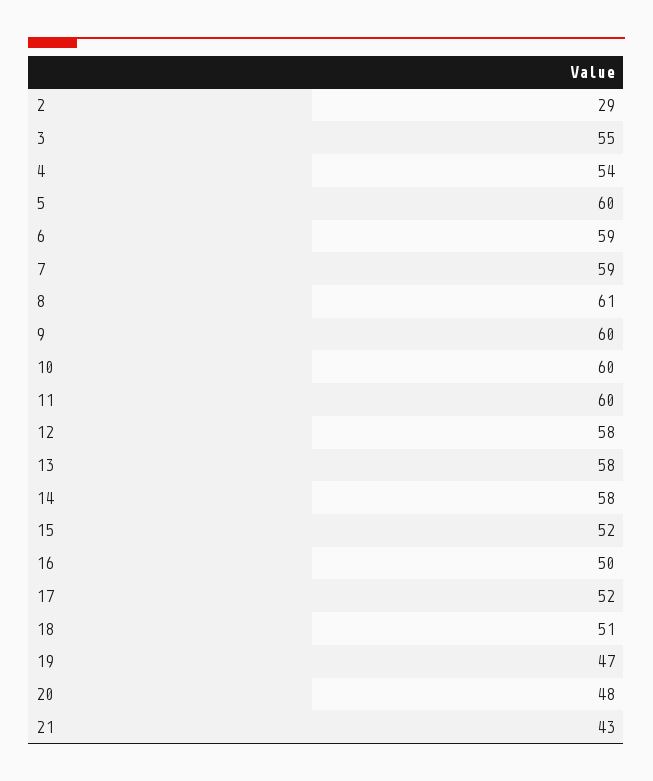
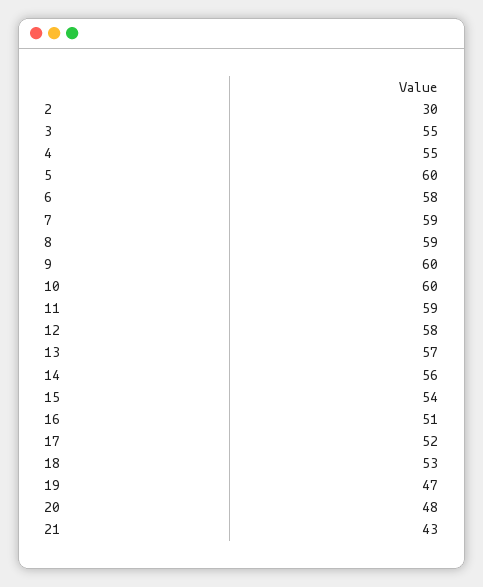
2: 29 -> 30
4: 54 -> 55
6: 59 -> 58
8: 61 -> 59
11: 60 -> 59
13: 58 -> 57
14: 58 -> 56
15: 52 -> 54
16: 50 -> 51
18: 51 -> 53

